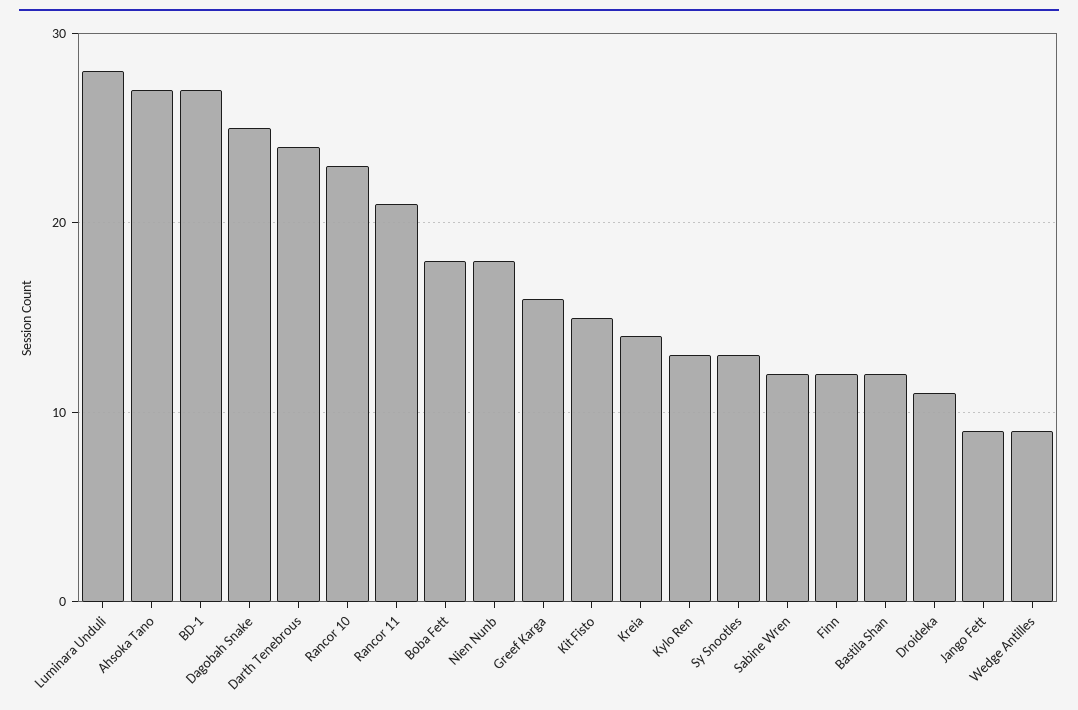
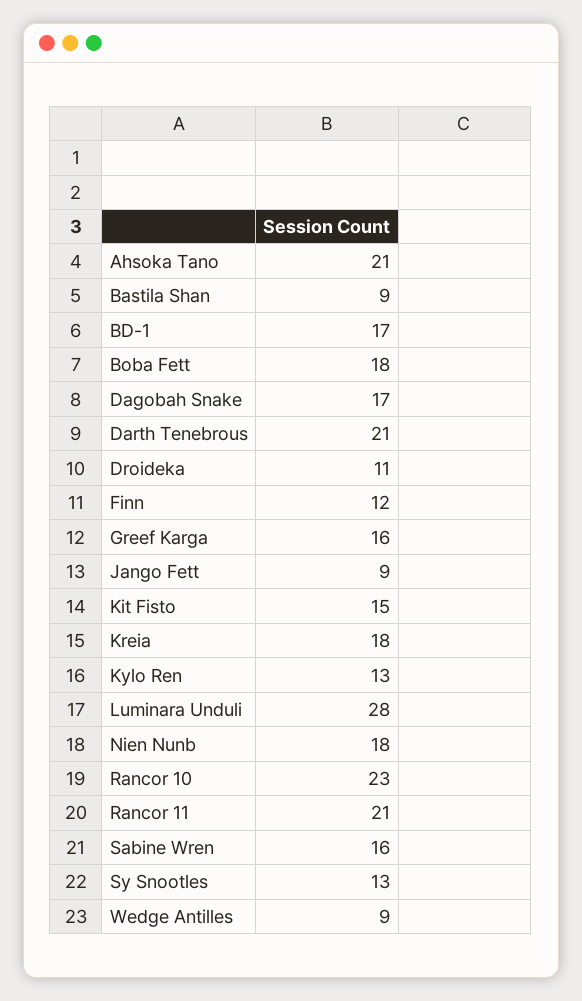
Ahsoka Tano: 27 -> 21
BD-1: 27 -> 17
Dagobah Snake: 25 -> 17
Darth Tenebrous: 24 -> 21
Kreia: 14 -> 18
Sabine Wren: 12 -> 16
Bastila Shan: 12 -> 9

